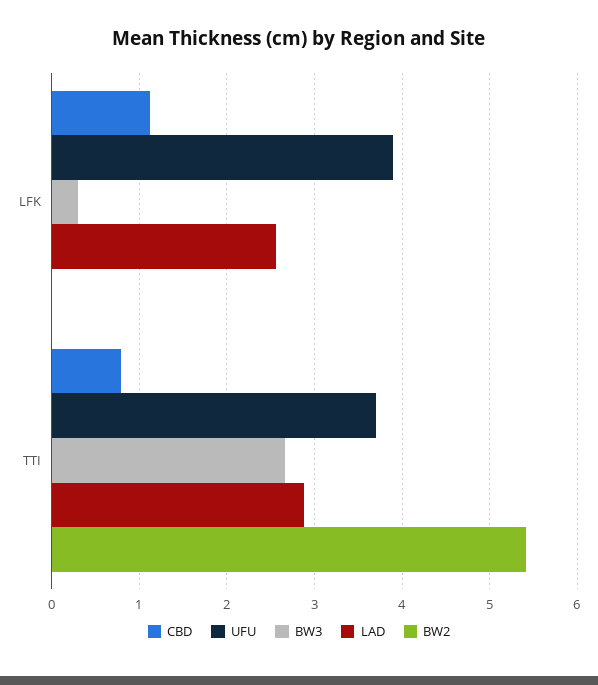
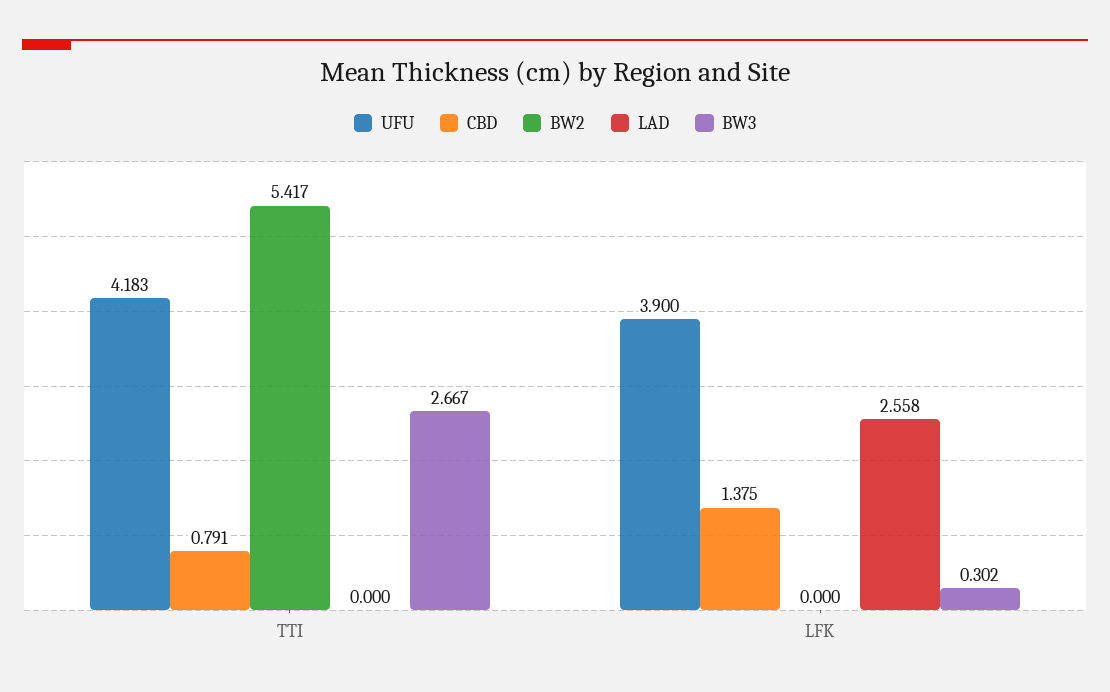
CBD, LFK: 1.1 -> 1.375
UFU, TTI: 3.7 -> 4.183
LAD, TTI: 2.9 -> 0

